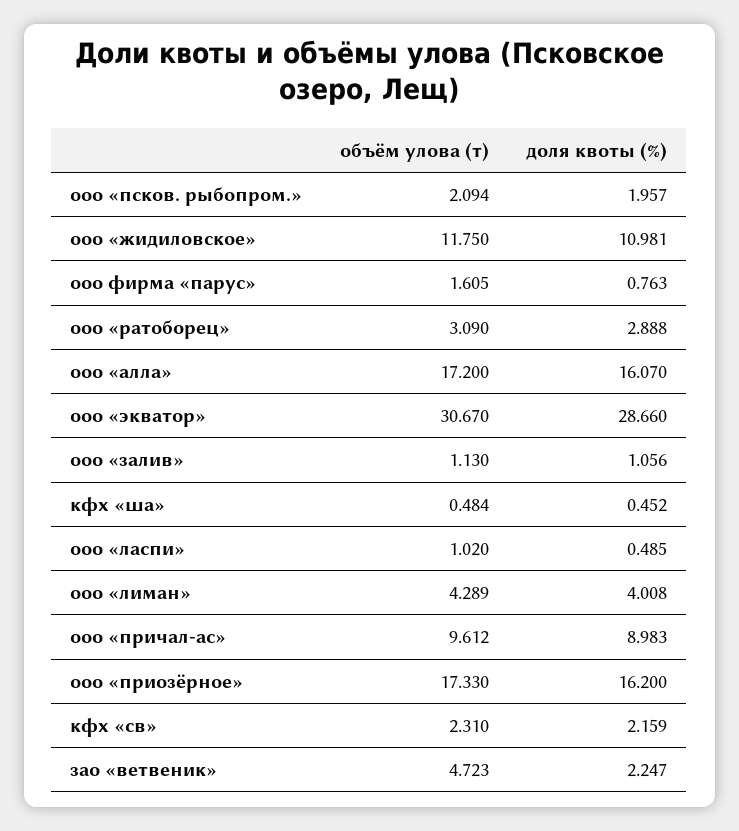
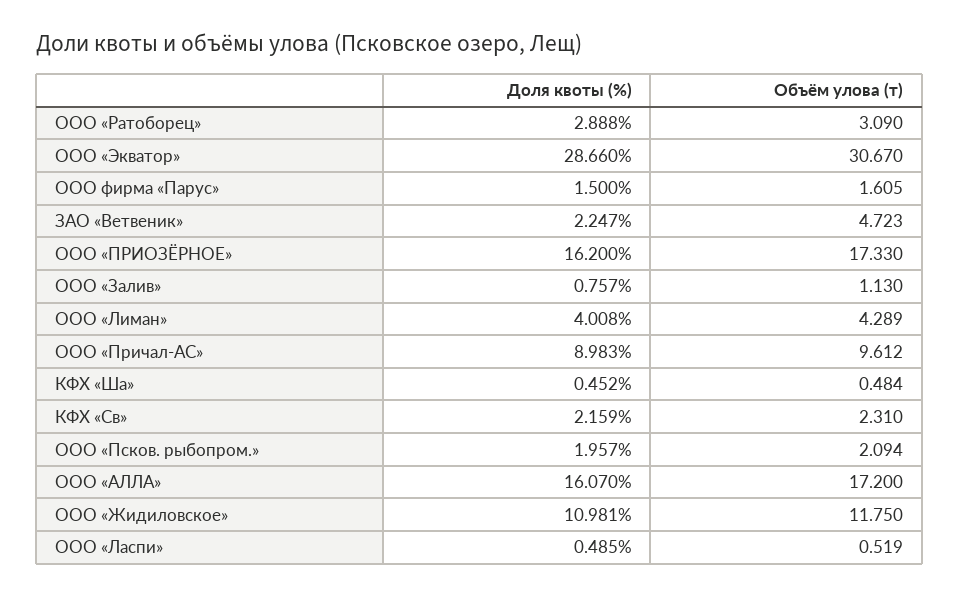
доля квоты (%), ооо фирма «парус»: 0.763 -> 1.5
доля квоты (%), ооо «залив»: 1.056 -> 0.757
объём улова (т), ооо «ласпи»: 1.02 -> 0.519

